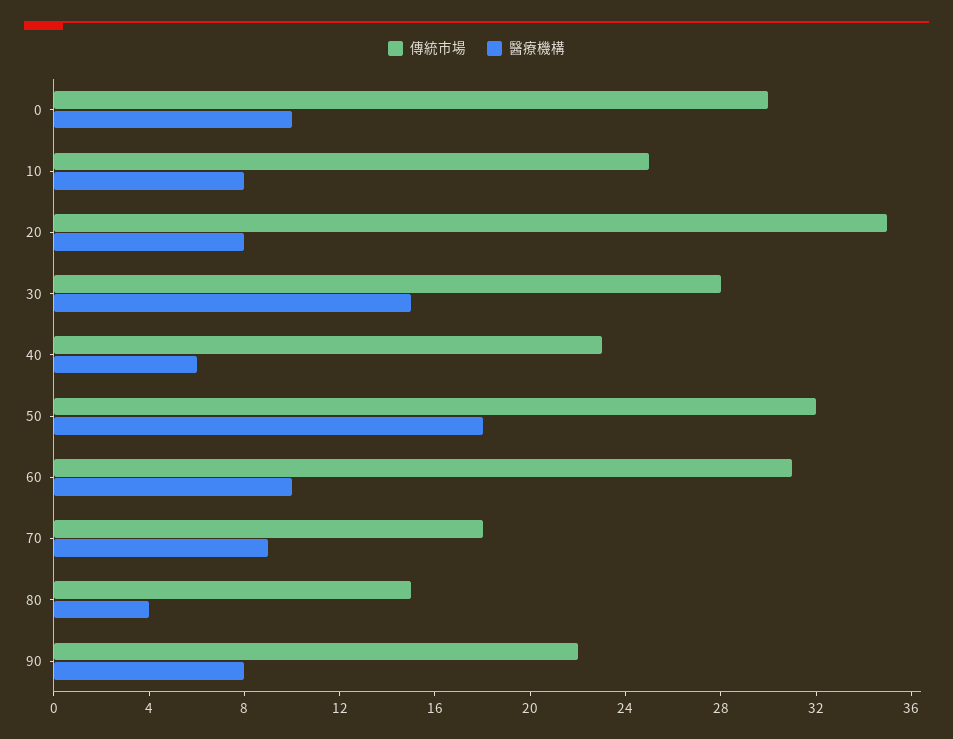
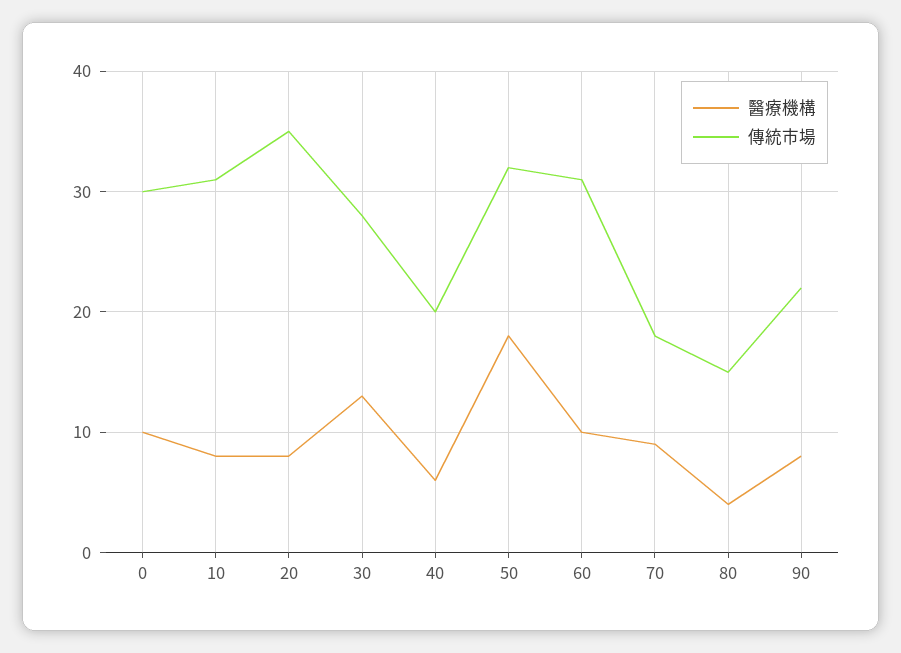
傳統市場, 10: 25 -> 31
醫療機構, 30: 15 -> 13
傳統市場, 40: 23 -> 20

